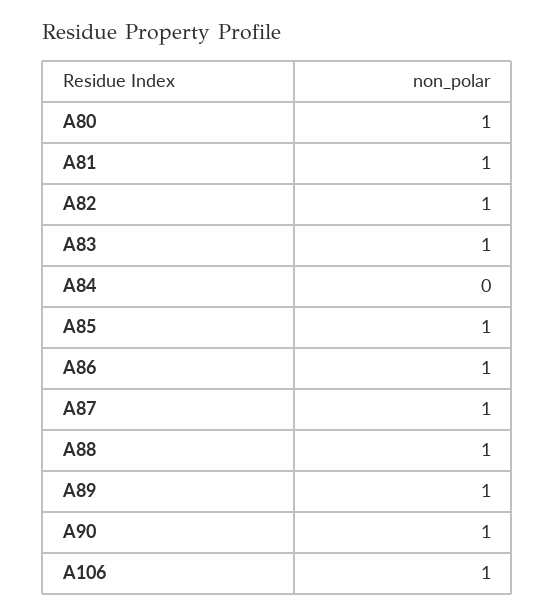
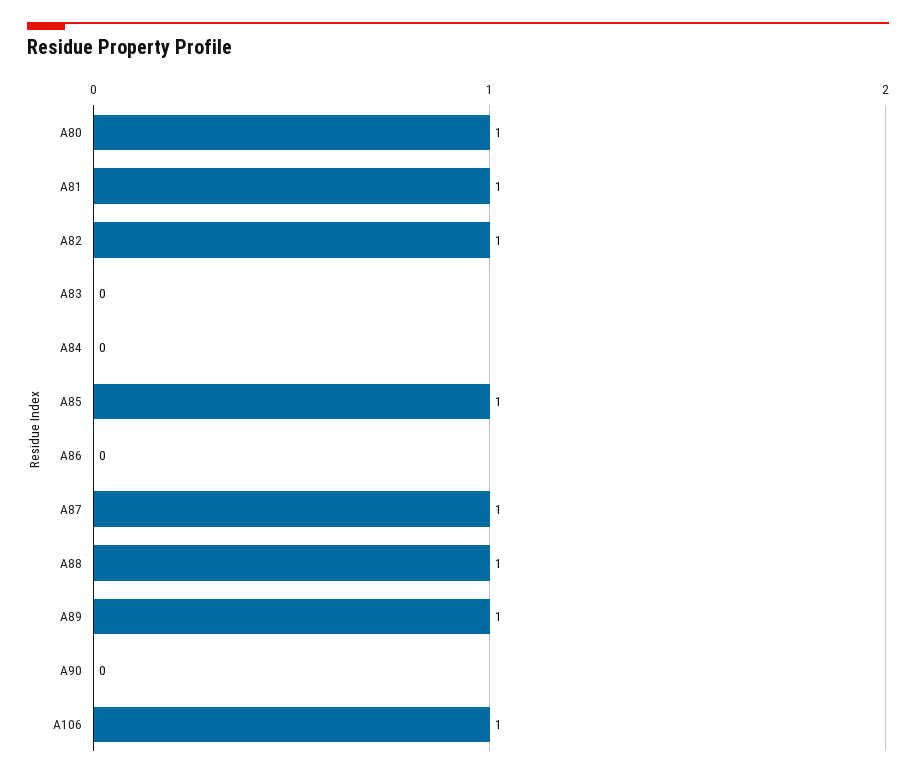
A83: 1 -> 0
A86: 1 -> 0
A90: 1 -> 0

